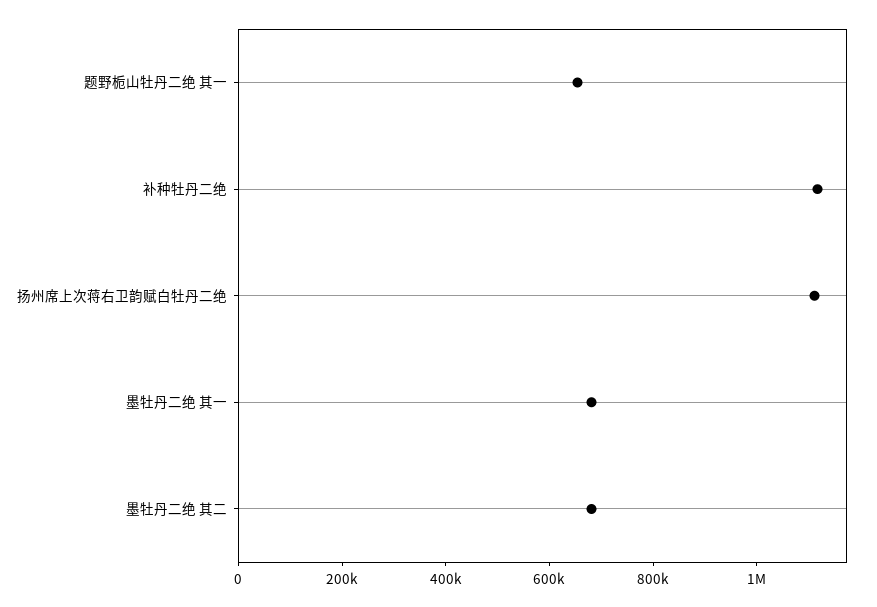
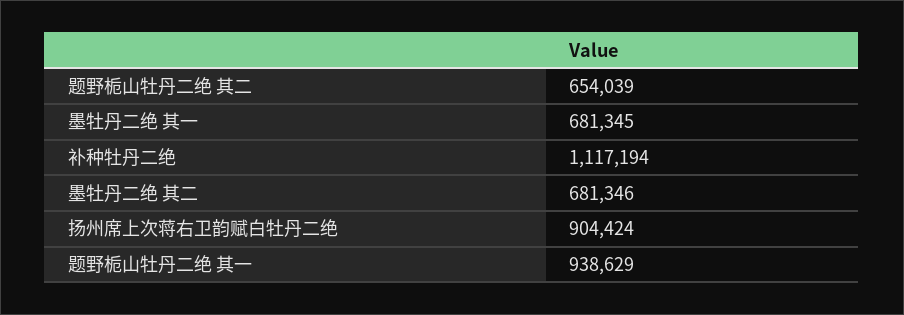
题野栀山牡丹二绝 其一: 650000 -> 938629
扬州席上次蒋右卫韵赋白牡丹二绝: 1100000 -> 904424
题野栀山牡丹二绝 其二: none -> 654039

